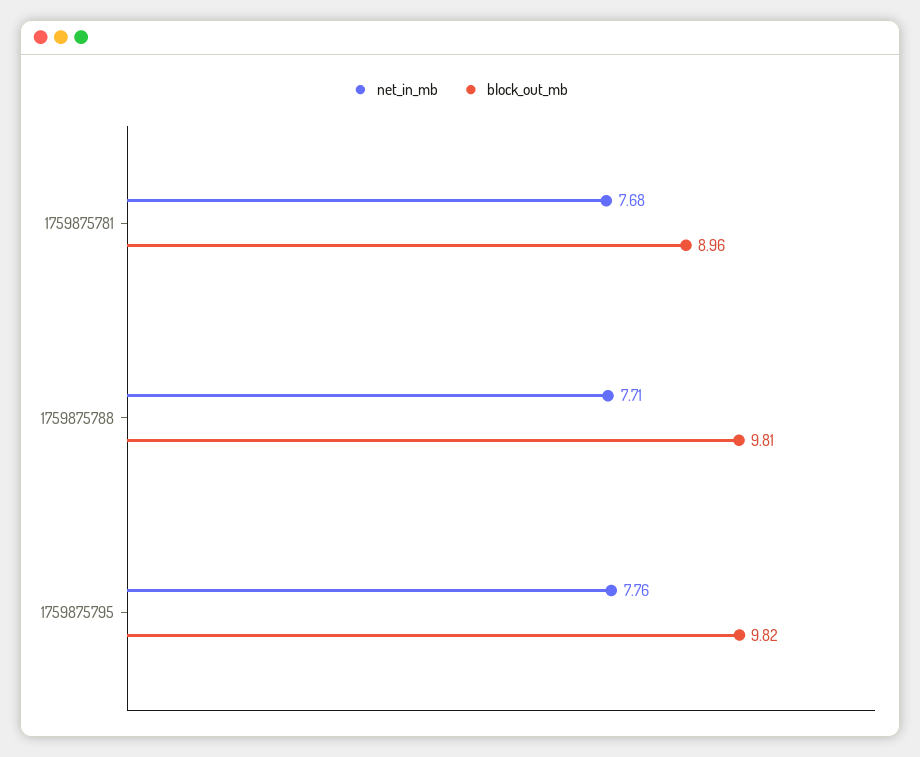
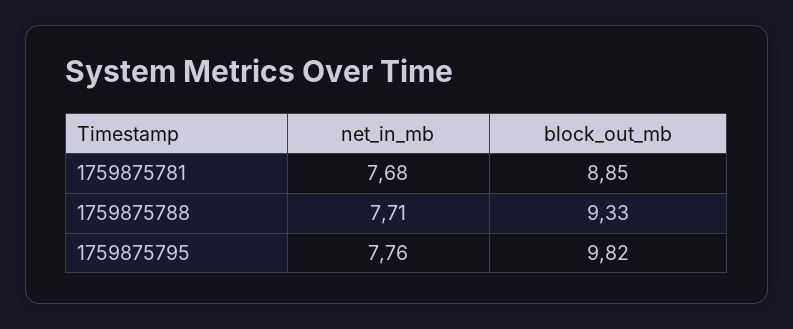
block_out_mb, 1759875781: 8.96 -> 8.85
block_out_mb, 1759875788: 9.81 -> 9.33

